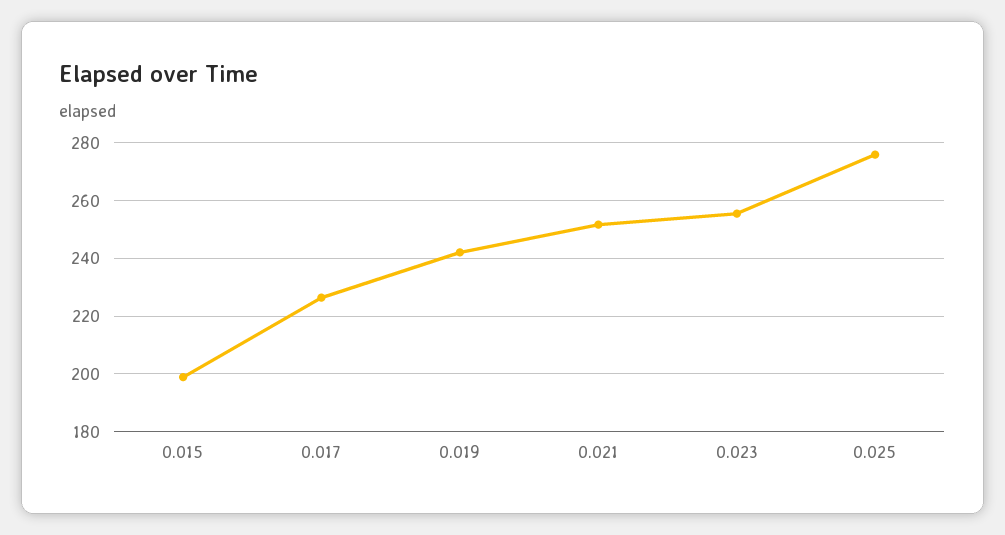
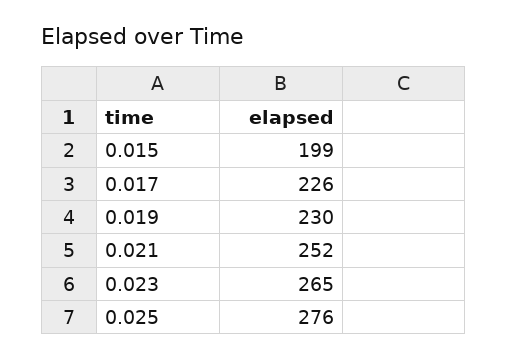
0.019: 242.5 -> 230
0.023: 255 -> 265

